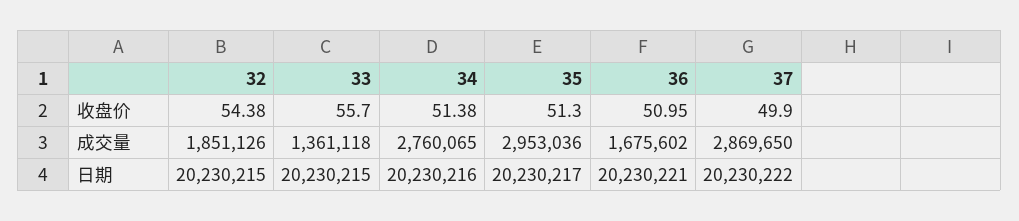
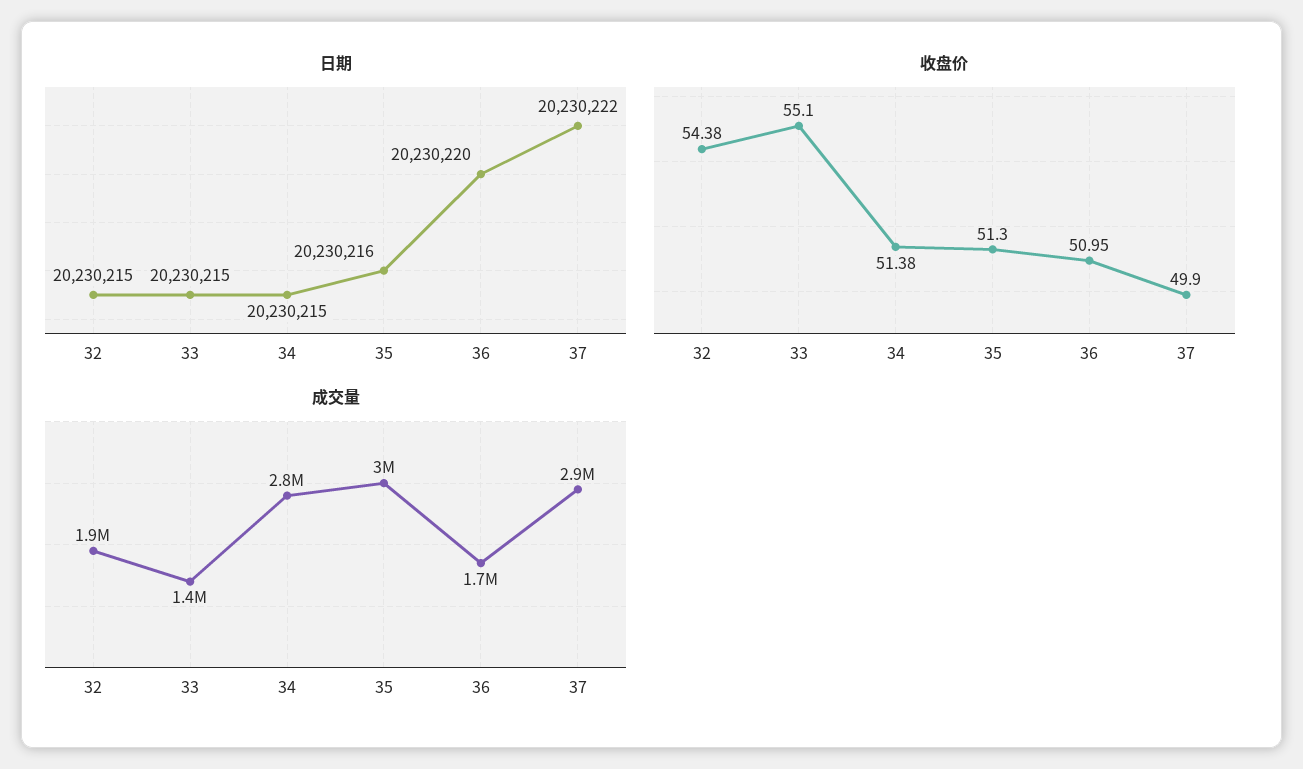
收盘价, 33: 55.7 -> 55.1
日期, 34: 20230216 -> 20230215
日期, 35: 20230217 -> 20230216
日期, 36: 20230221 -> 20230220

